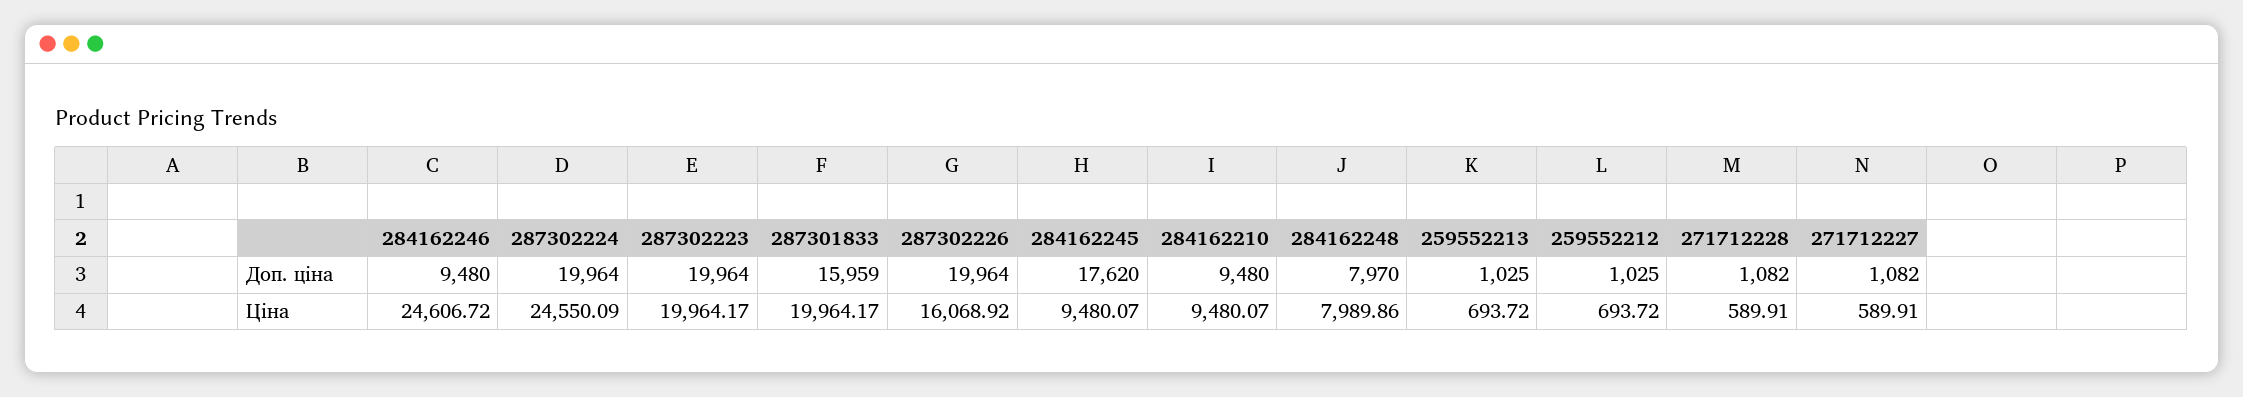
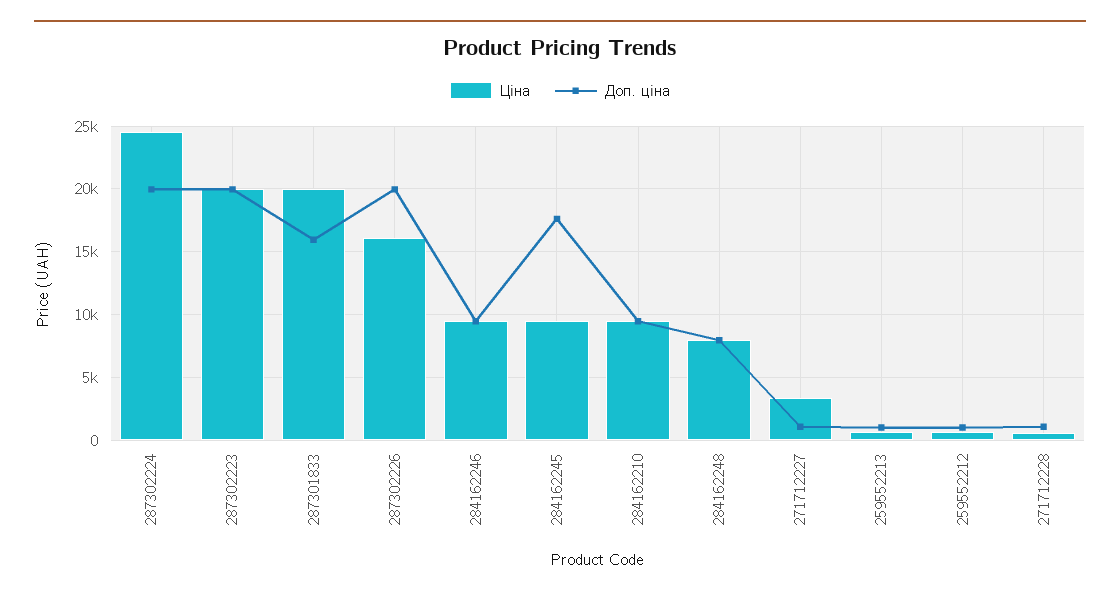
Ціна, 284162246: 24606.72 -> 9500
Ціна, 271712227: 589.91 -> 3500

